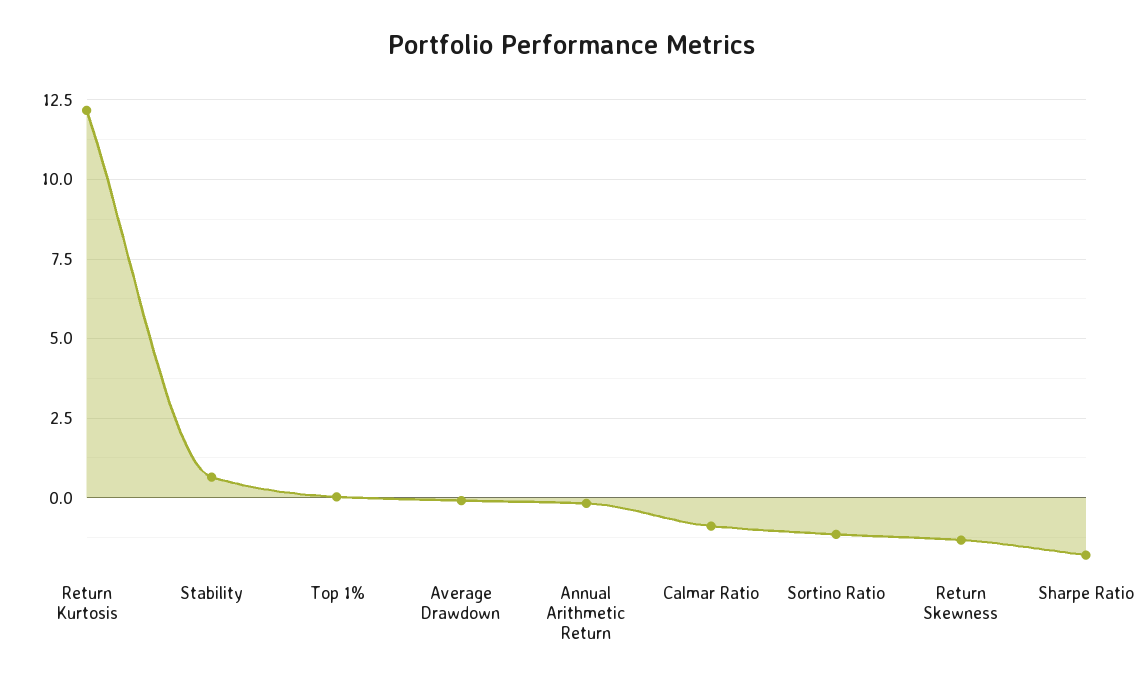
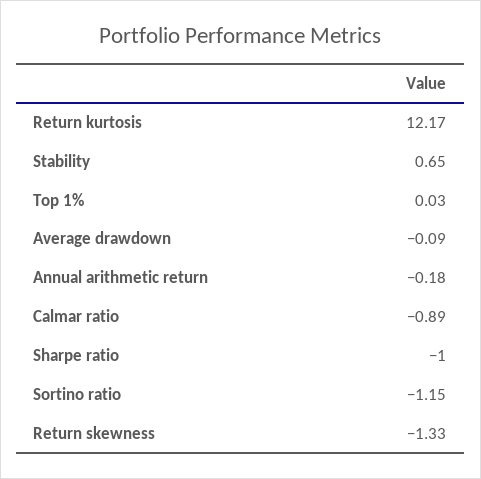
Sharpe Ratio: -1.75 -> -1

